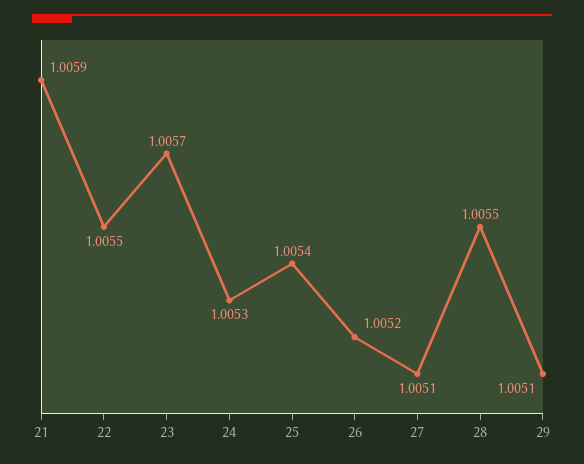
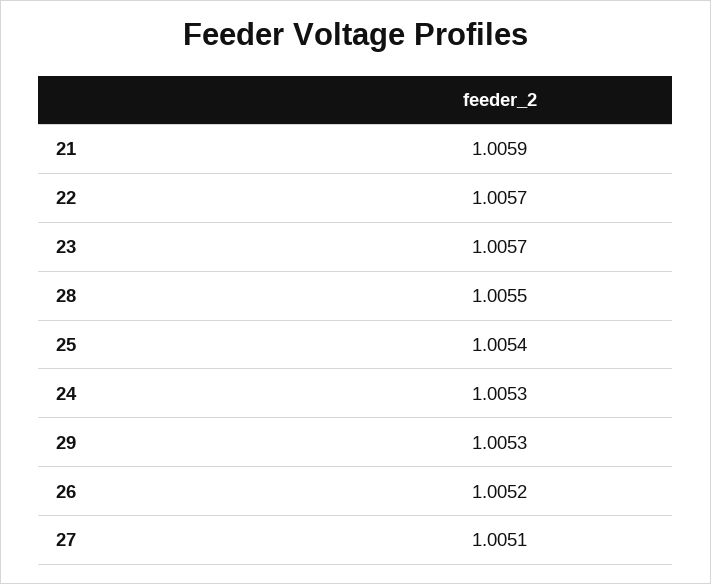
22: 1.0055 -> 1.0057
29: 1.0051 -> 1.0053

